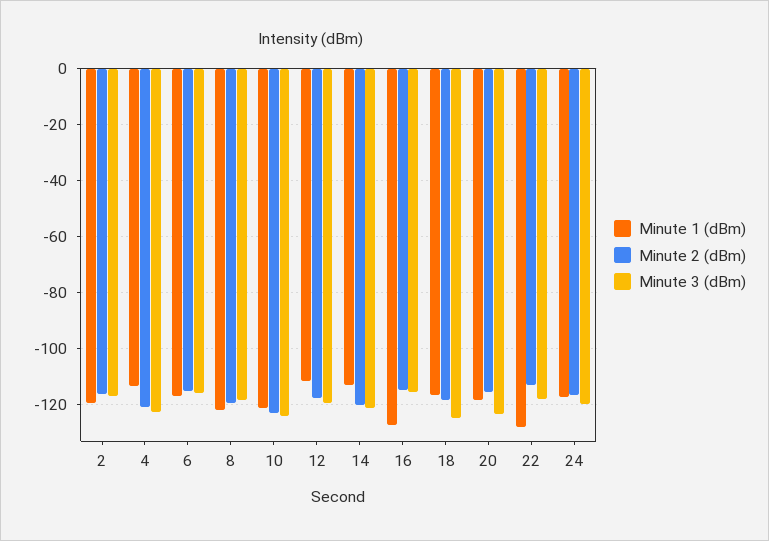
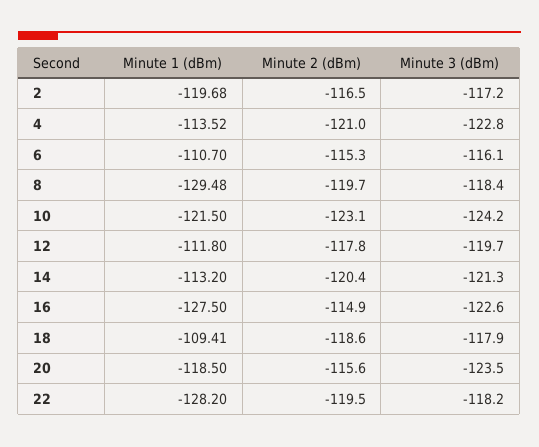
Minute 1 (dBm), 6: -117.5 -> -110.7
Minute 1 (dBm), 8: -122.5 -> -129.48
Minute 3 (dBm), 16: -115 -> -122.6
Minute 1 (dBm), 18: -117.5 -> -109.41
Minute 3 (dBm), 18: -125 -> -117.9
Minute 2 (dBm), 22: -112.5 -> -119.5
Minute 1 (dBm), 24: -117.5 -> none
Minute 2 (dBm), 24: -117.5 -> none
Minute 3 (dBm), 24: -120 -> none

